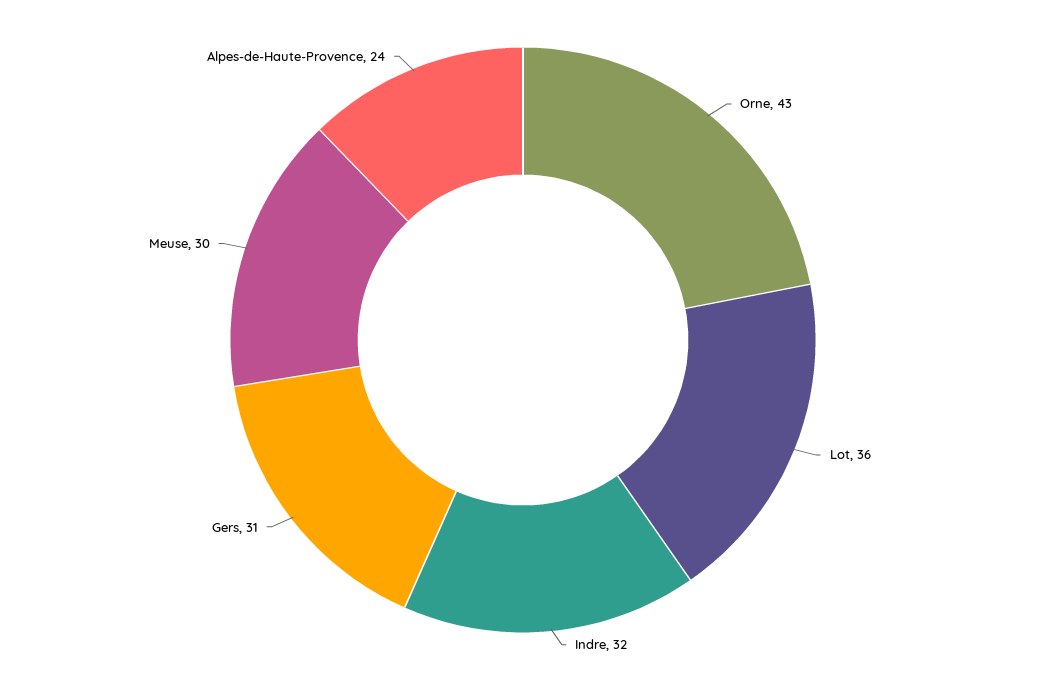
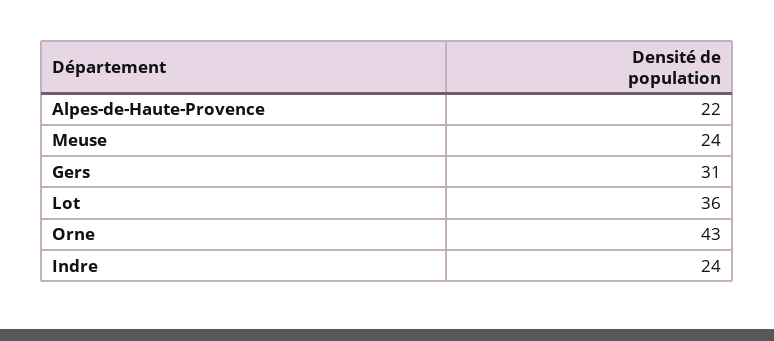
Indre: 32 -> 24
Meuse: 30 -> 24
Alpes-de-Haute-Provence: 24 -> 22

